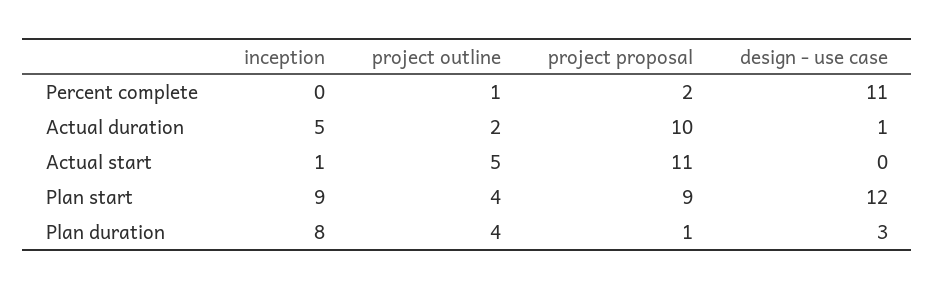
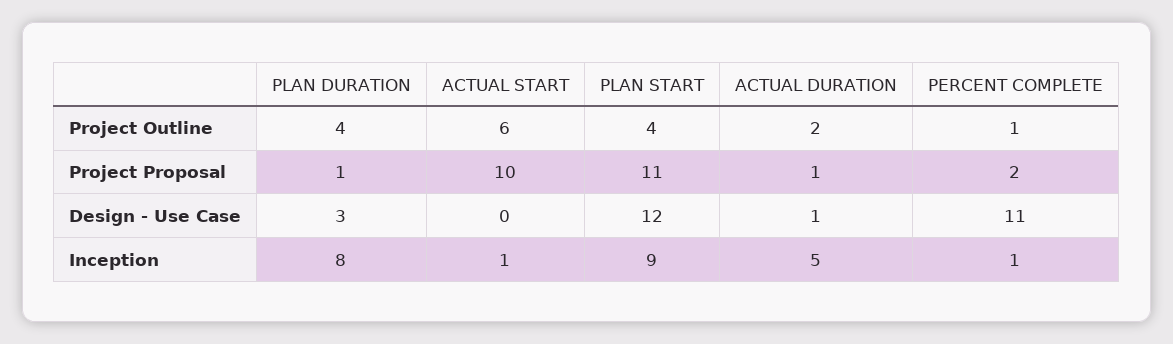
inception, Percent complete: 0 -> 1
project proposal, Actual duration: 10 -> 1
project outline, Actual start: 5 -> 6
project proposal, Actual start: 11 -> 10
project proposal, Plan start: 9 -> 11

